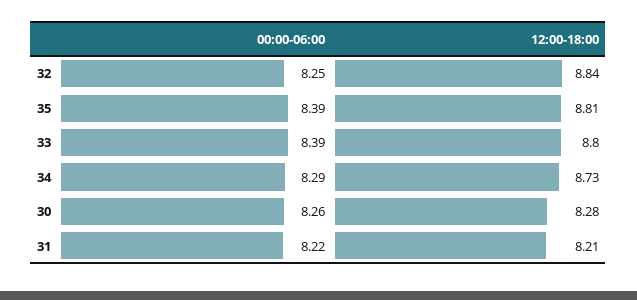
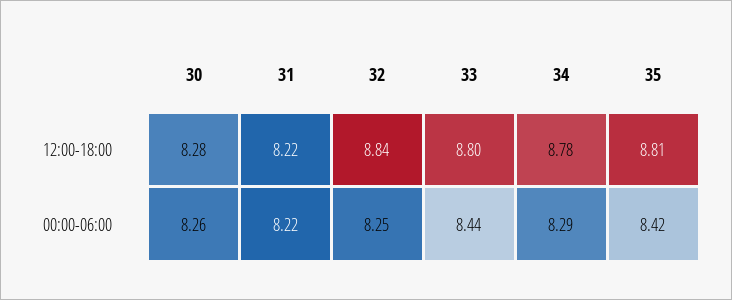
00:00-06:00, 35: 8.39 -> 8.42
00:00-06:00, 33: 8.39 -> 8.44
12:00-18:00, 34: 8.73 -> 8.78
12:00-18:00, 31: 8.21 -> 8.22

